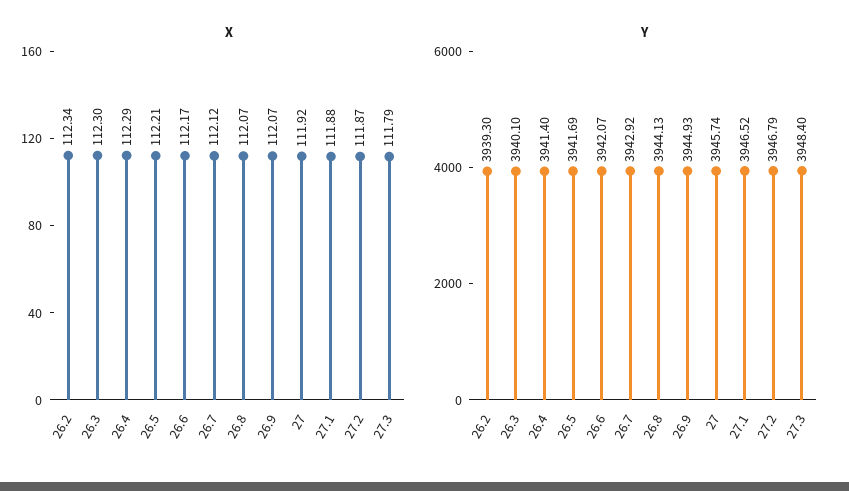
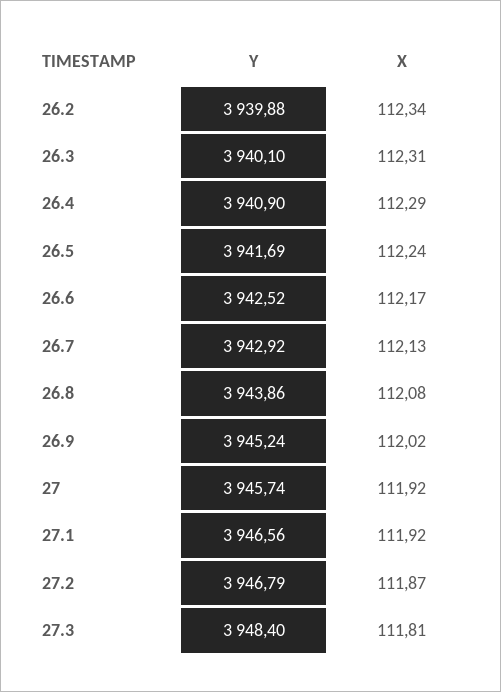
X, 26.3: 112.3 -> 112.31
X, 26.5: 112.21 -> 112.24
X, 26.7: 112.12 -> 112.13
X, 26.8: 112.07 -> 112.08
X, 26.9: 112.07 -> 112.02
X, 27.1: 111.88 -> 111.92
X, 27.3: 111.79 -> 111.81
Y, 26.2: 3939.3 -> 3939.88
Y, 26.4: 3941.4 -> 3940.9
Y, 26.6: 3942.07 -> 3942.52
Y, 26.8: 3944.13 -> 3943.86
Y, 26.9: 3944.93 -> 3945.24
Y, 27.1: 3946.52 -> 3946.56

